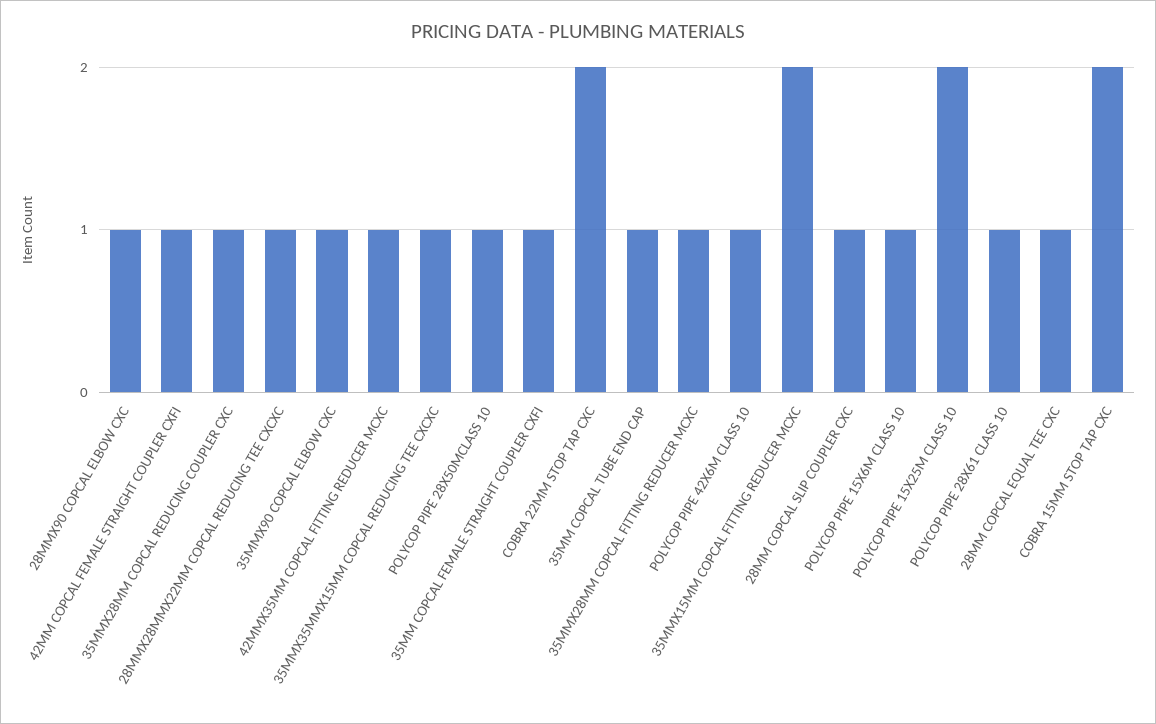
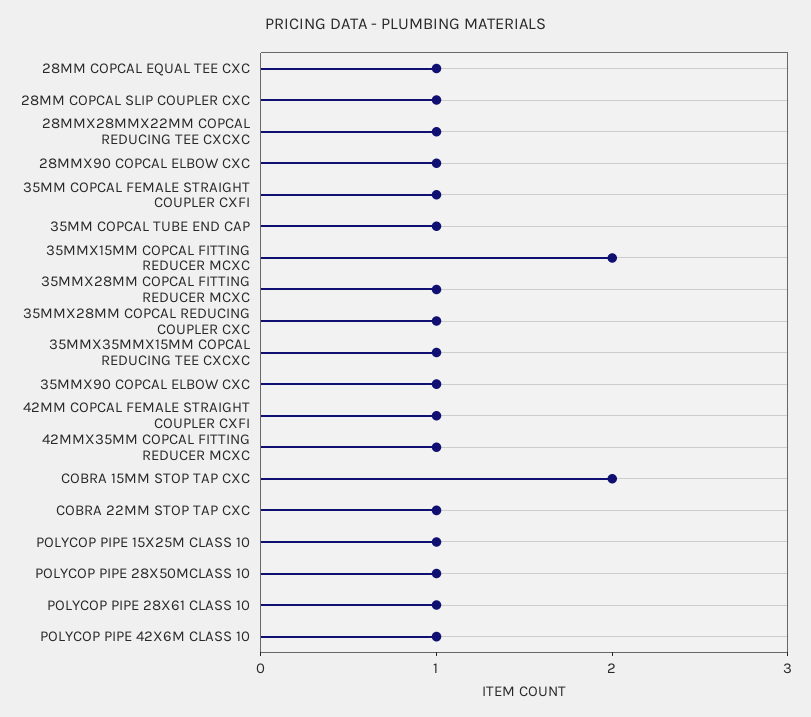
COBRA 22MM STOP TAP CXC: 2 -> 1
POLYCOP PIPE 15X6M CLASS 10: 1 -> none
POLYCOP PIPE 15X25M CLASS 10: 2 -> 1

